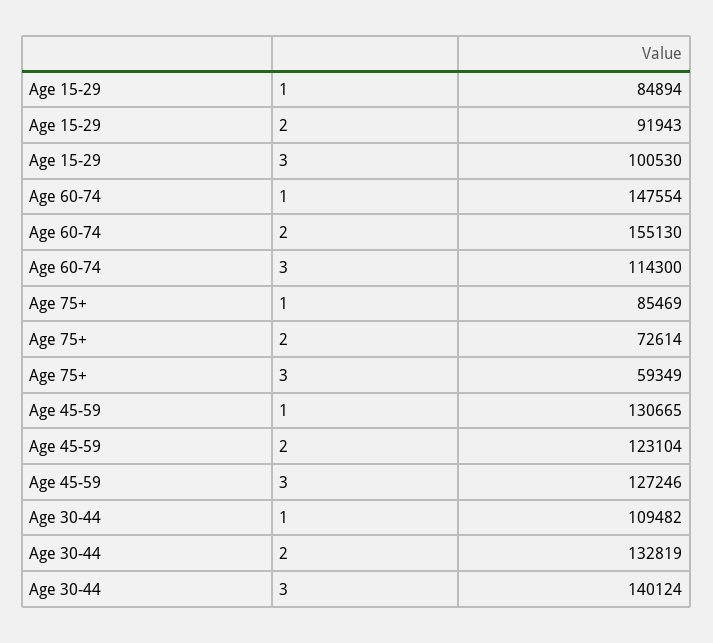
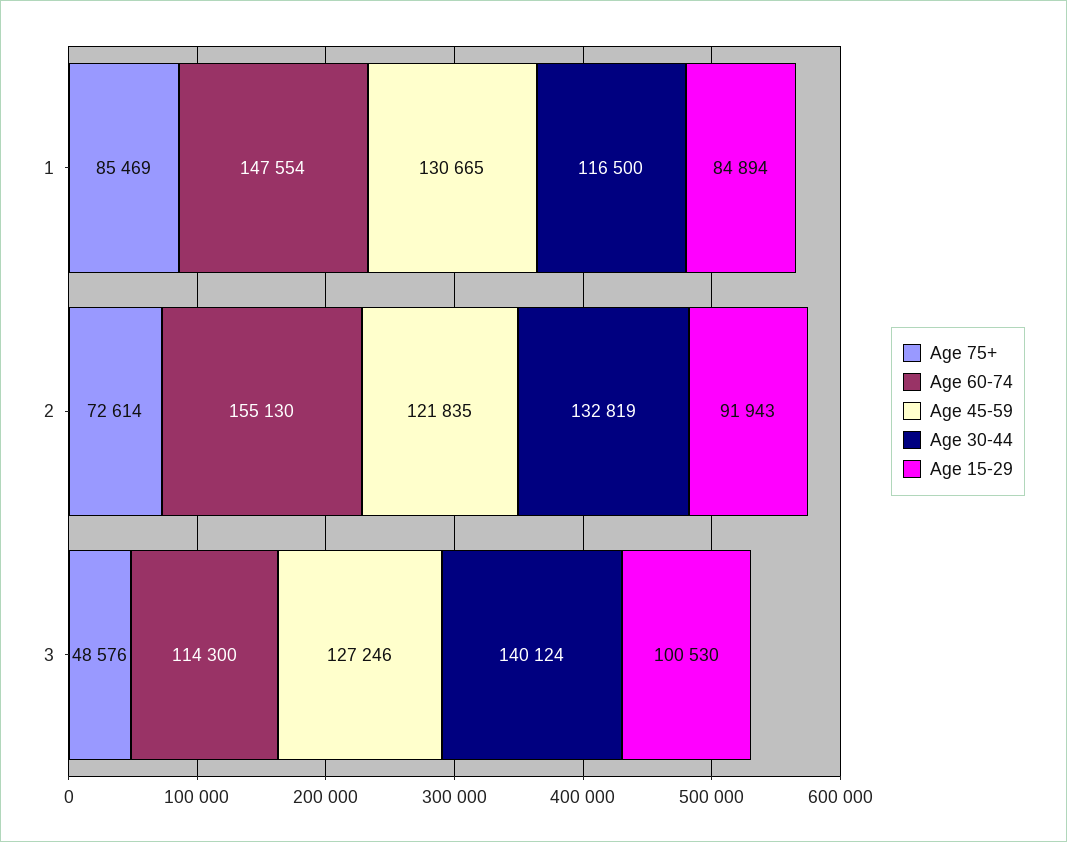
Age 75+, 3: 59349 -> 48576
Age 45-59, 2: 123104 -> 121835
Age 30-44, 1: 109482 -> 116500

